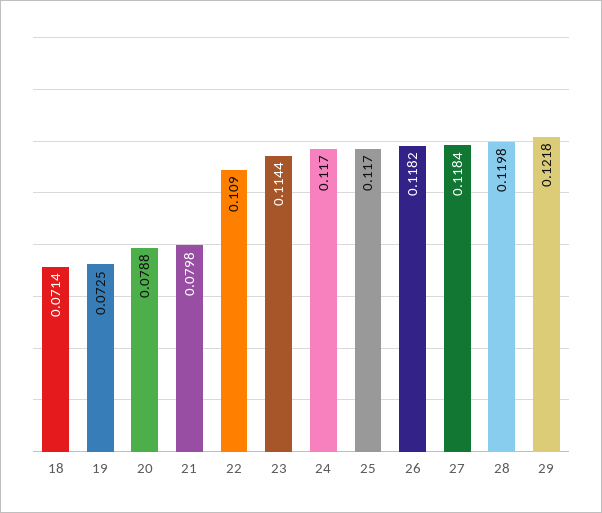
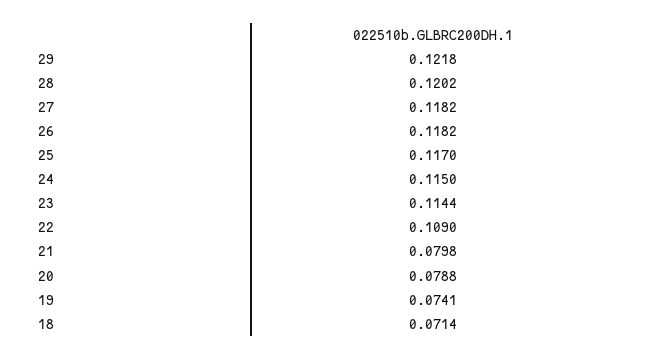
19: 0.0725 -> 0.0741
24: 0.117 -> 0.115
27: 0.1184 -> 0.1182
28: 0.1198 -> 0.1202

